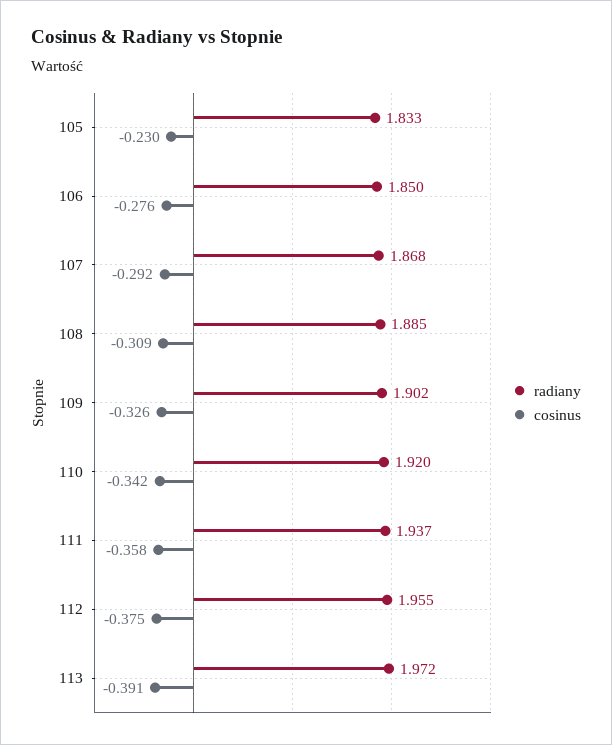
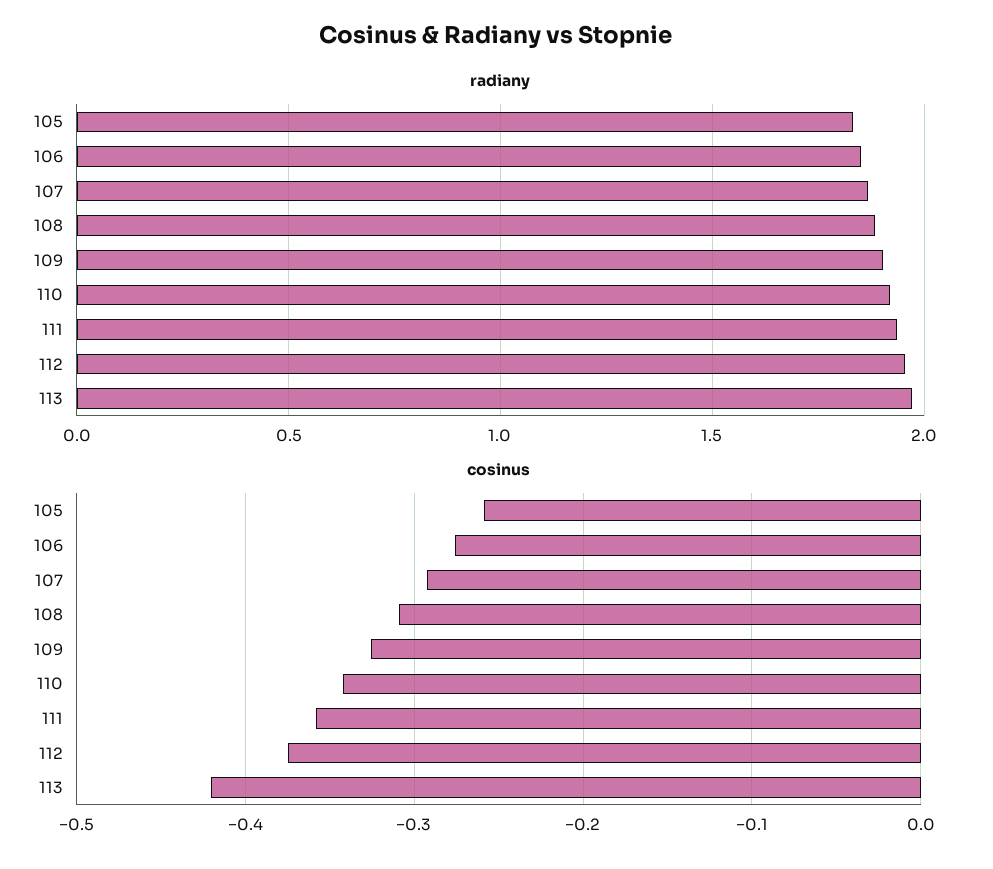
cosinus, 105: -0.23 -> -0.26
cosinus, 113: -0.391 -> -0.42

